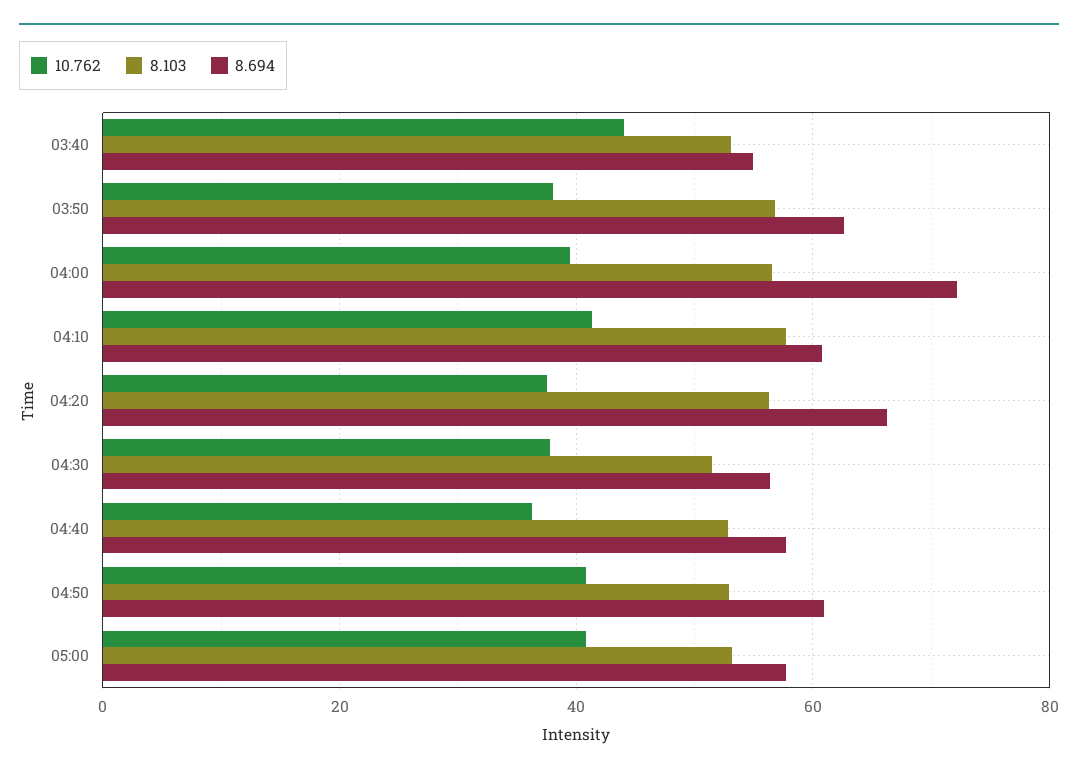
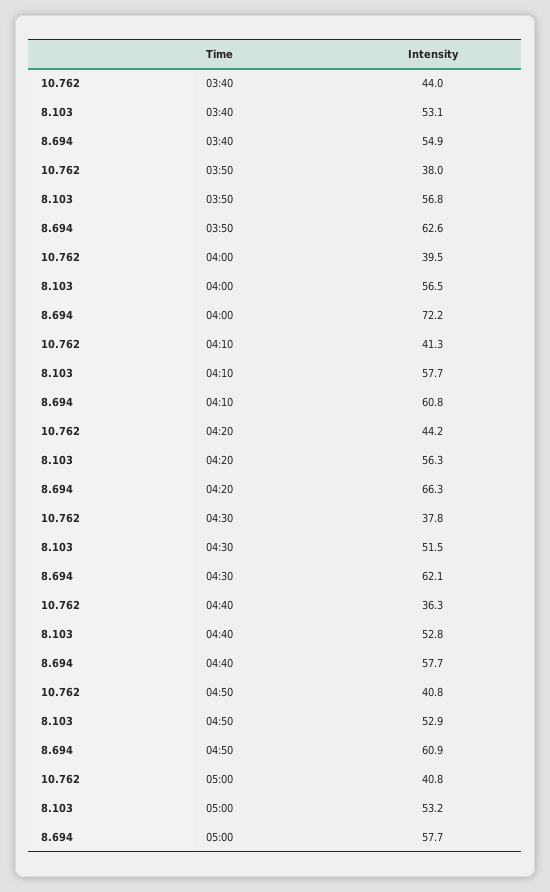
10.762, 04:20: 38 -> 44.2
8.694, 04:30: 56 -> 62.1

